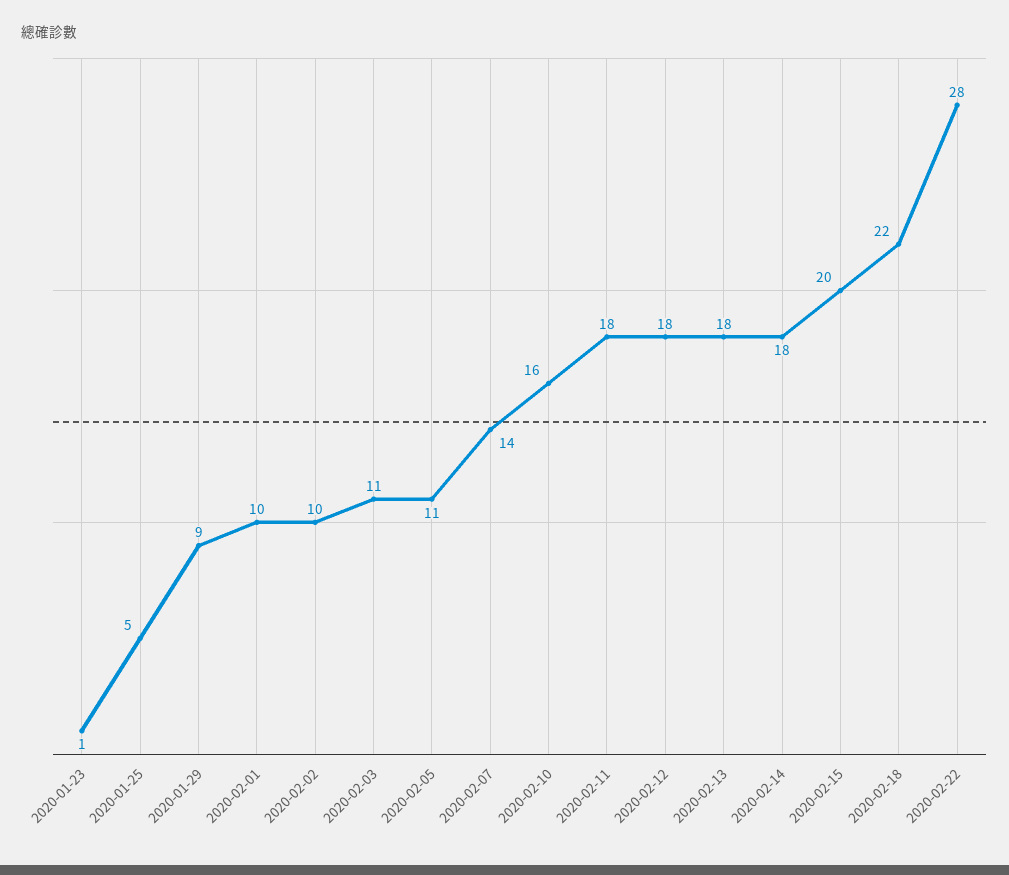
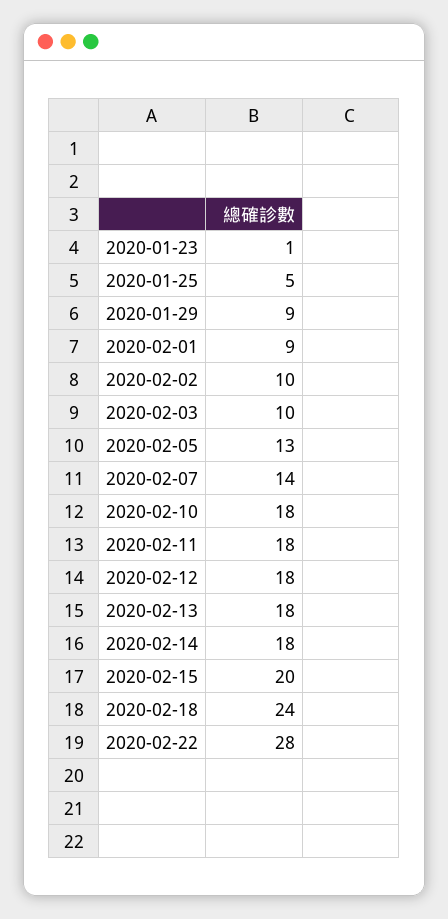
2020-02-01: 10 -> 9
2020-02-03: 11 -> 10
2020-02-05: 11 -> 13
2020-02-10: 16 -> 18
2020-02-18: 22 -> 24

